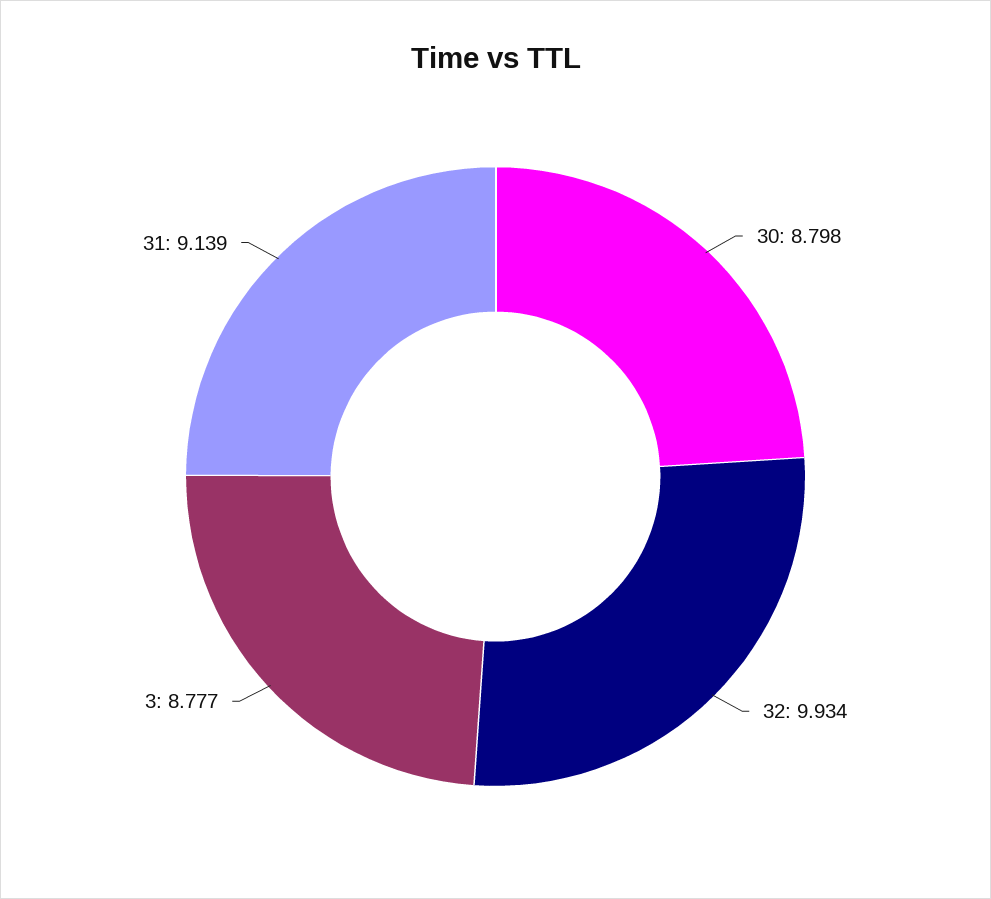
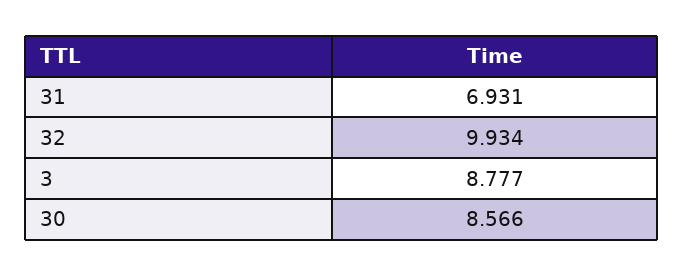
30: 8.798 -> 8.566
31: 9.139 -> 6.931

